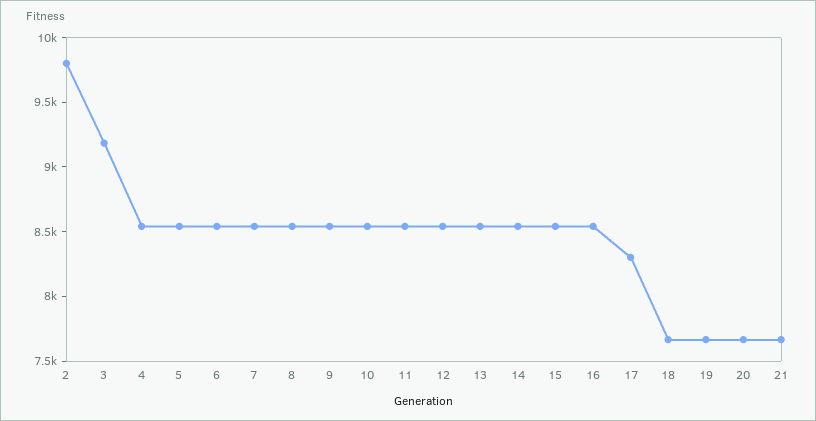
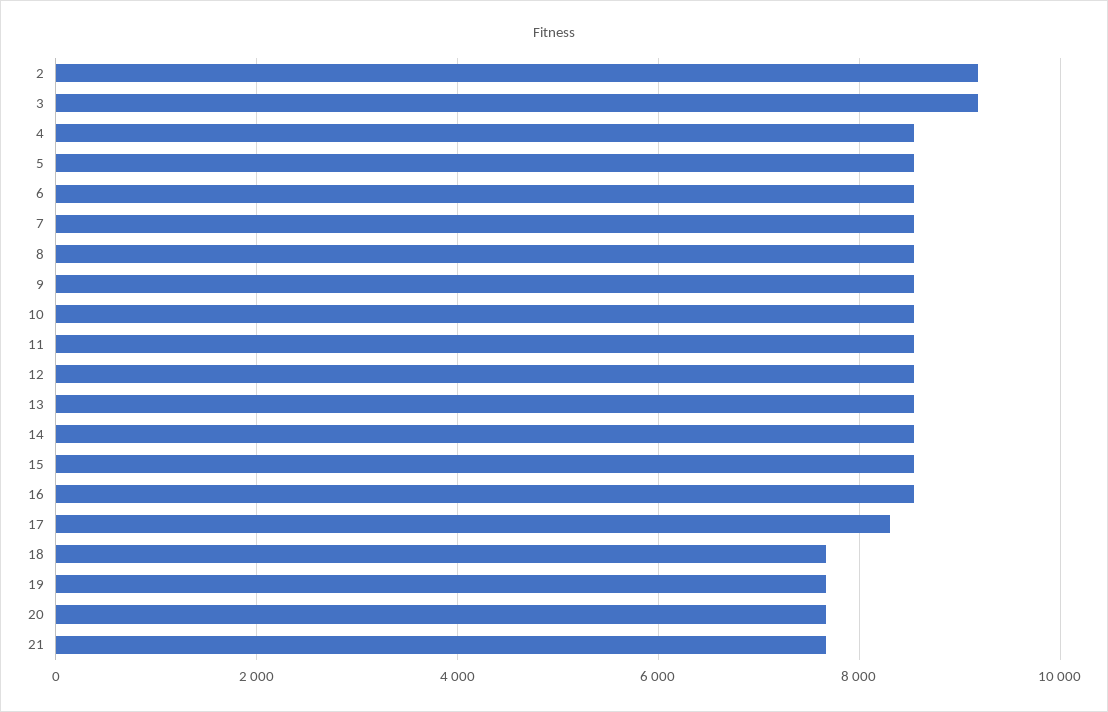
2: 9800 -> 9200

